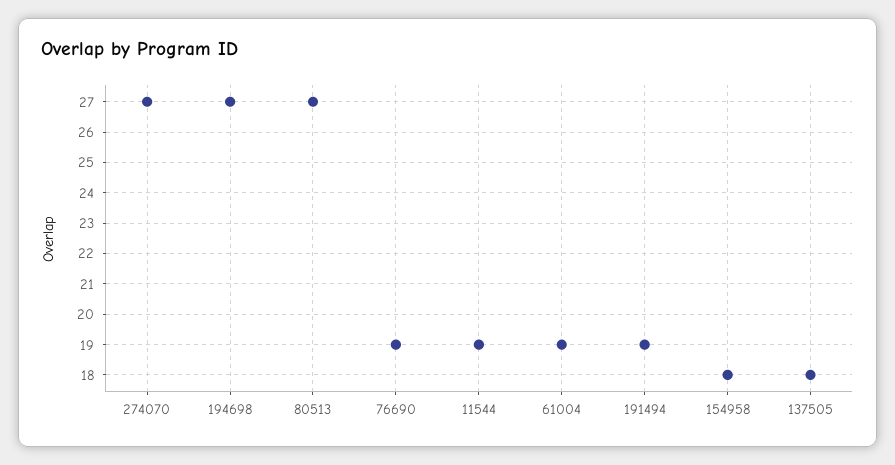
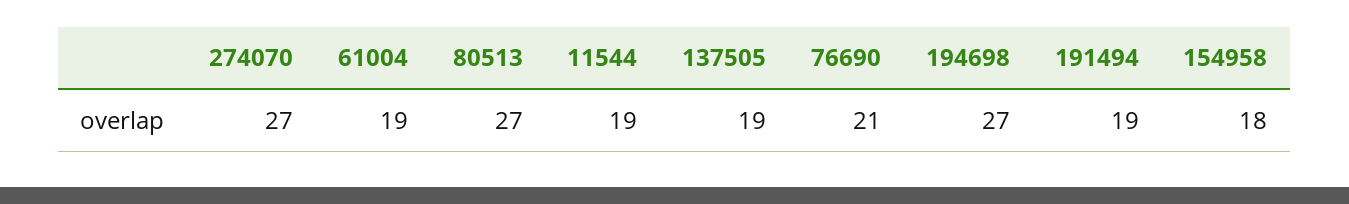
76690: 19 -> 21
137505: 18 -> 19

